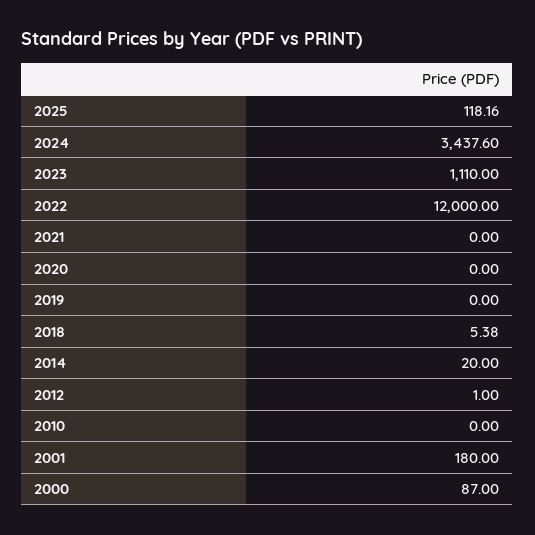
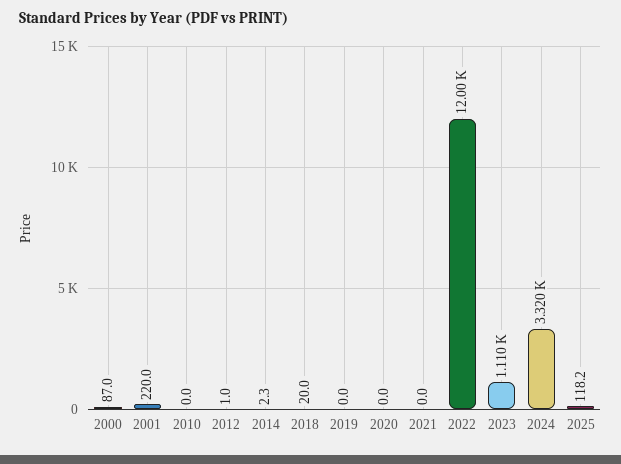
2024: 3437.6 -> 3320
2018: 5.38 -> 20
2014: 20 -> 2.3
2001: 180 -> 220

